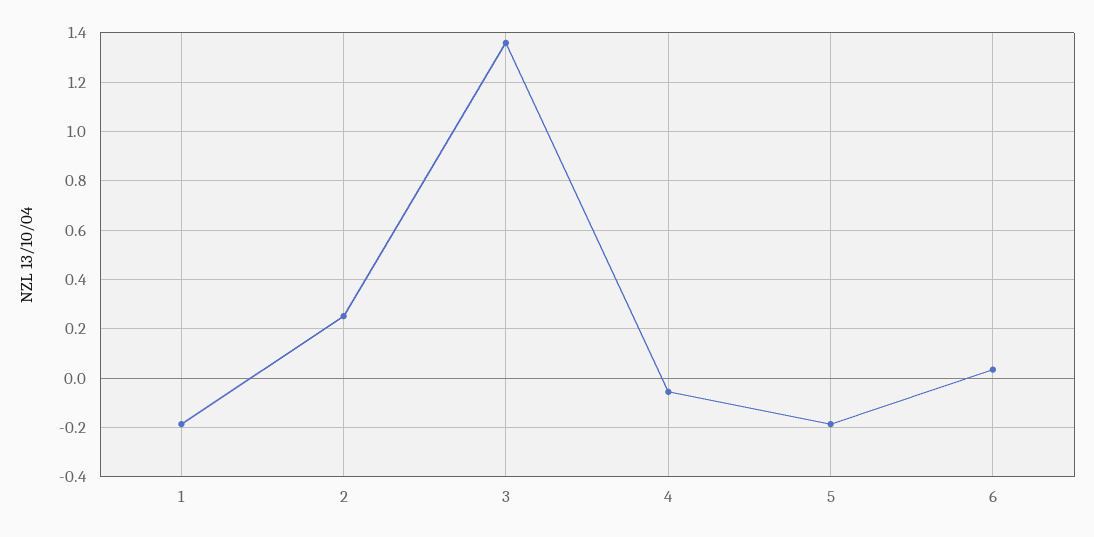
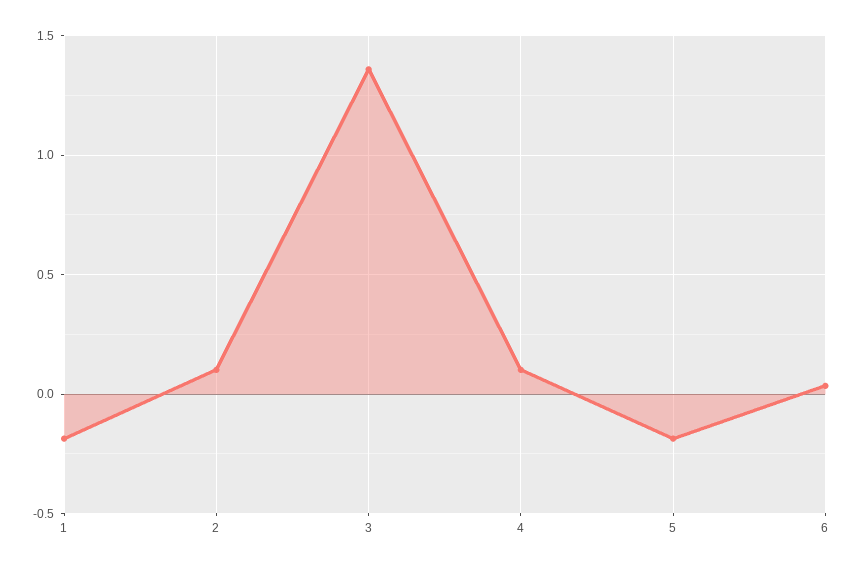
2: 0.25 -> 0.1
4: -0.05 -> 0.1

